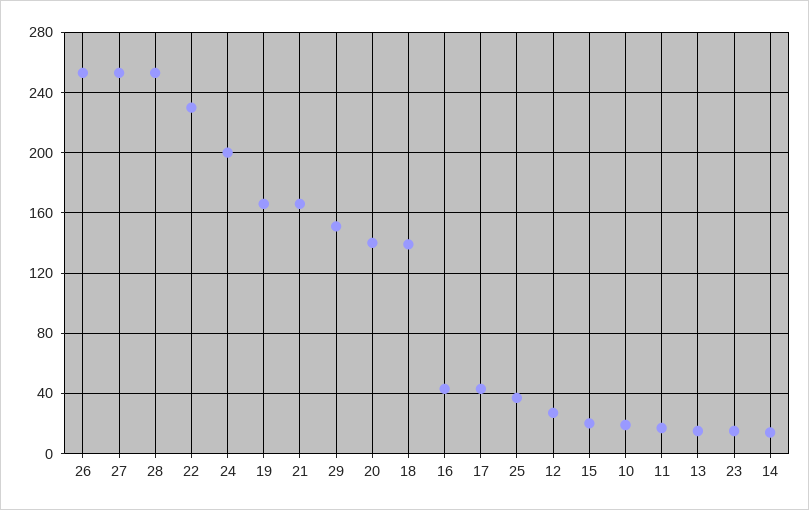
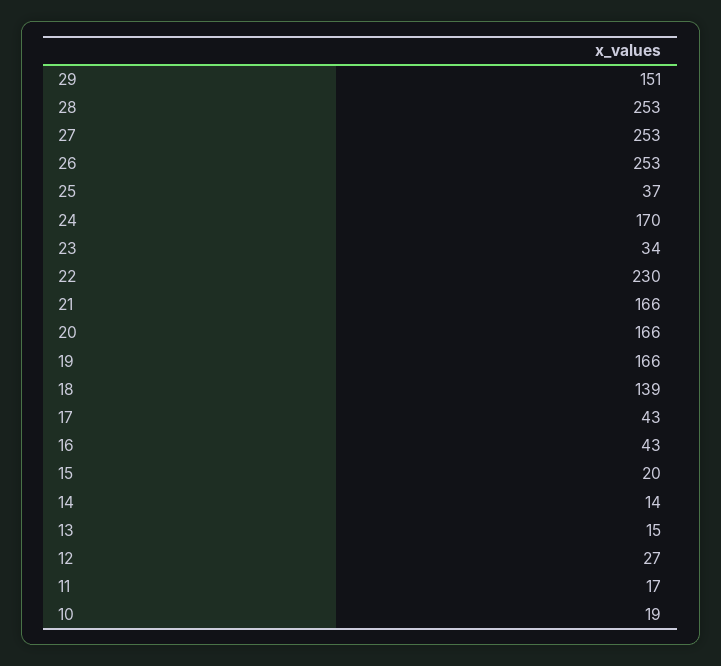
24: 200 -> 170
20: 140 -> 166
23: 15 -> 34

